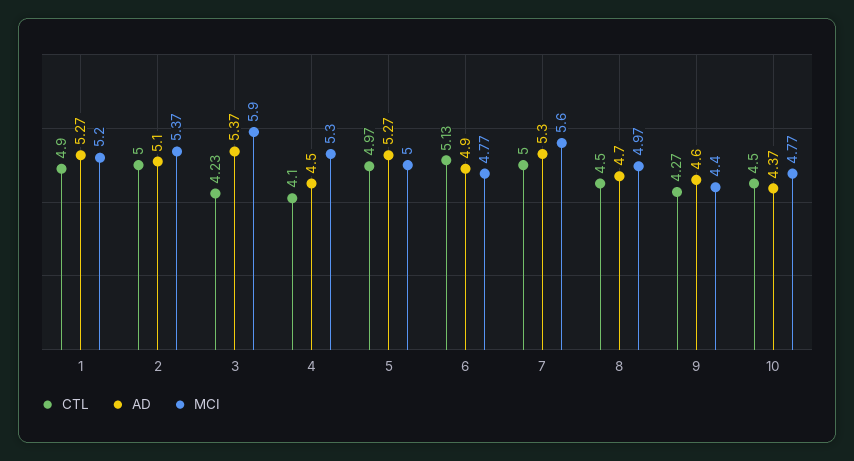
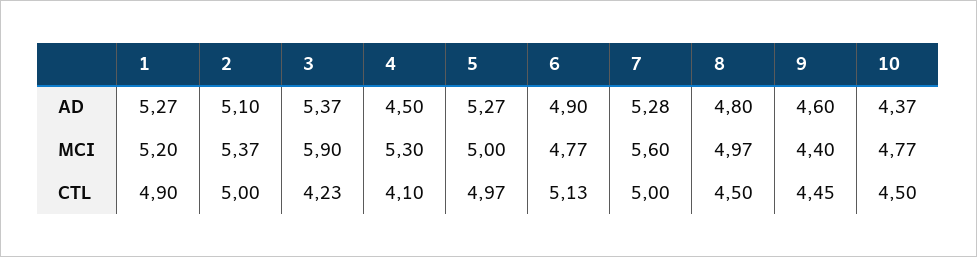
AD, 7: 5.3 -> 5.28
AD, 8: 4.7 -> 4.8
CTL, 9: 4.27 -> 4.45

